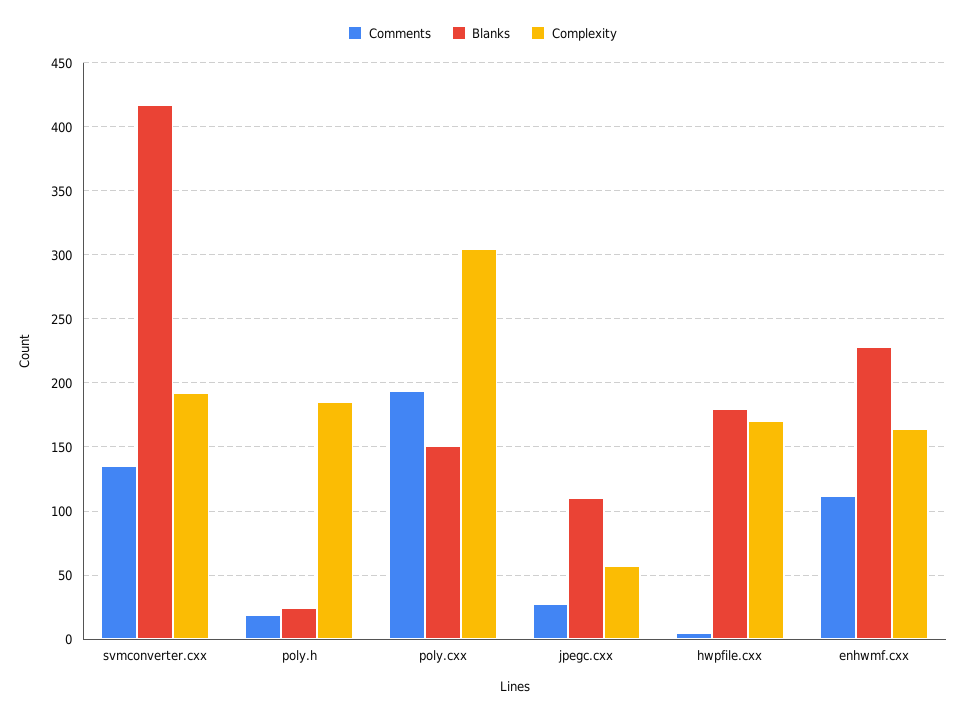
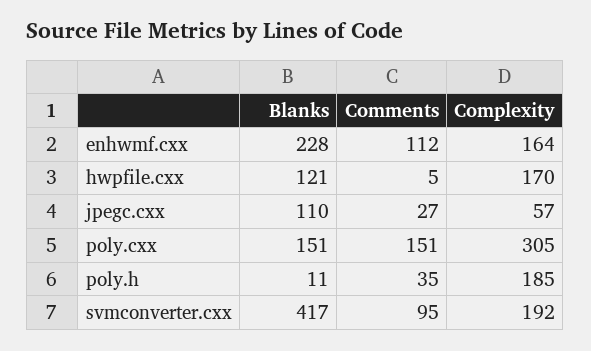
Comments, svmconverter.cxx: 135 -> 95
Comments, poly.h: 20 -> 35
Blanks, poly.h: 25 -> 11
Comments, poly.cxx: 195 -> 151
Blanks, hwpfile.cxx: 180 -> 121

